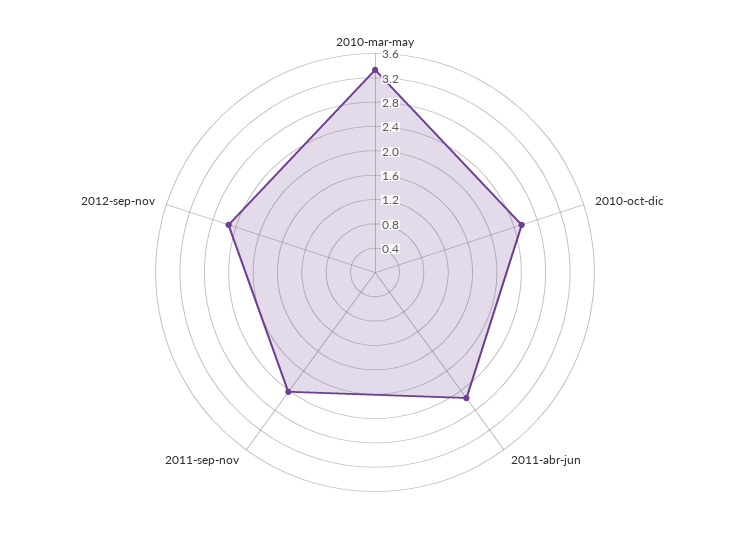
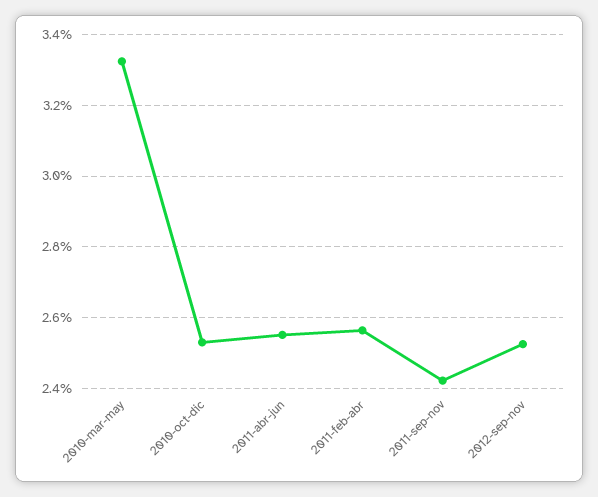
2011-feb-abr: none -> 2.56

